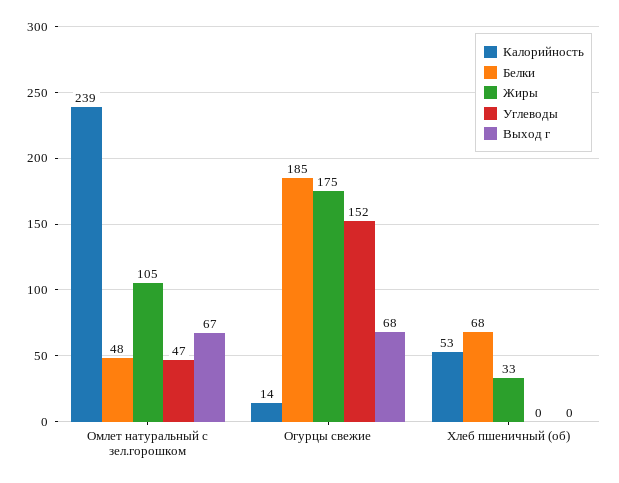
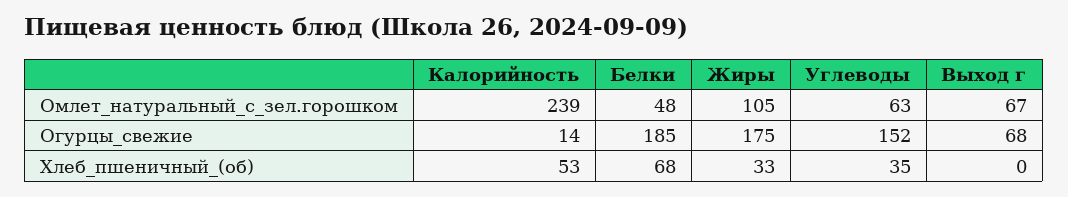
Углеводы, Омлет натуральный с зел.горошком: 47 -> 63
Углеводы, Хлеб пшеничный (об): 0 -> 35

